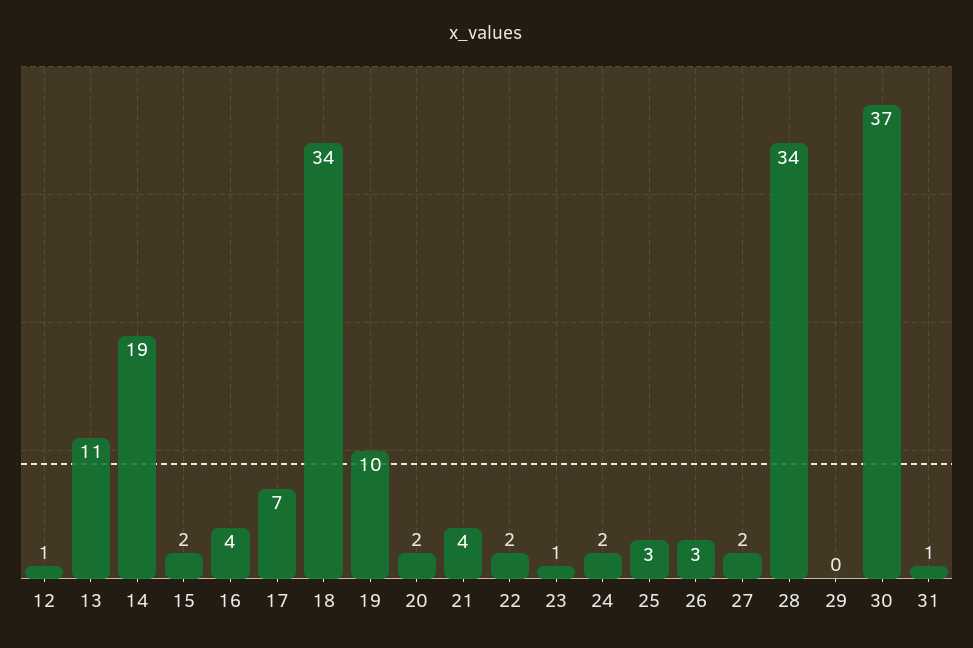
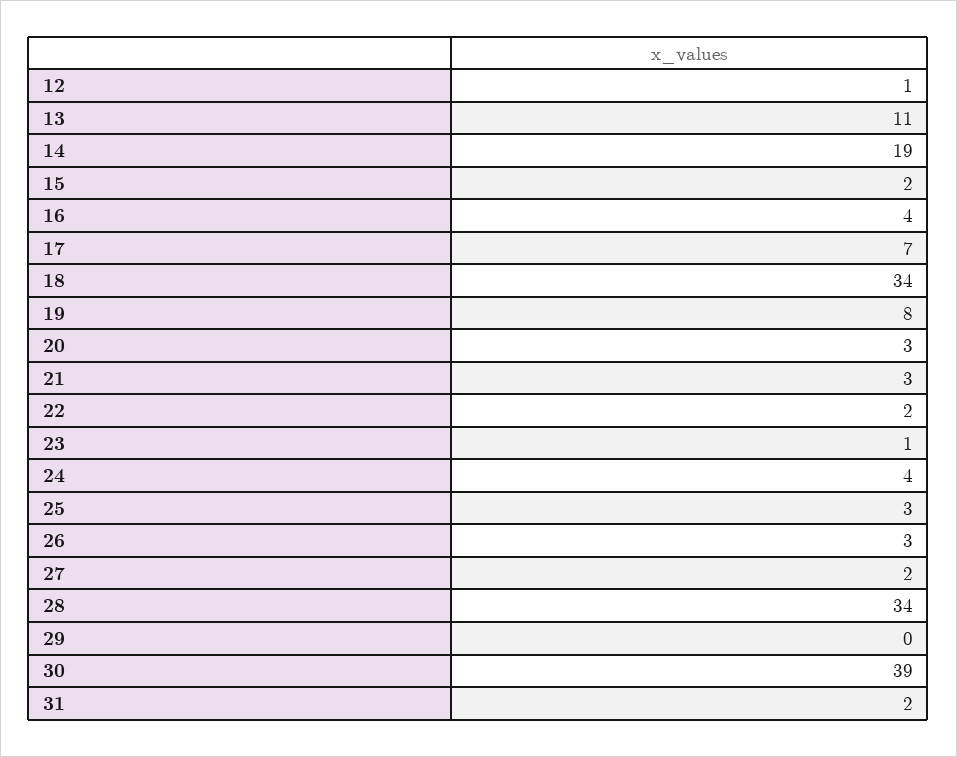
19: 10 -> 8
20: 2 -> 3
21: 4 -> 3
24: 2 -> 4
30: 37 -> 39
31: 1 -> 2

